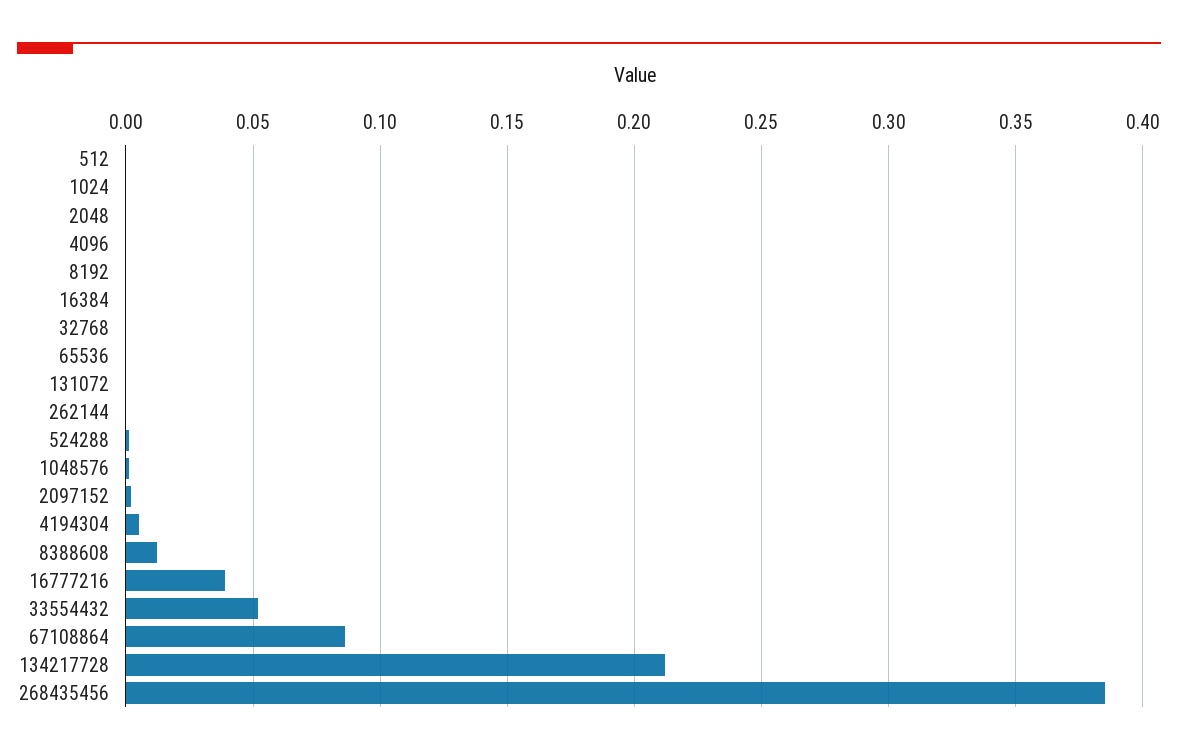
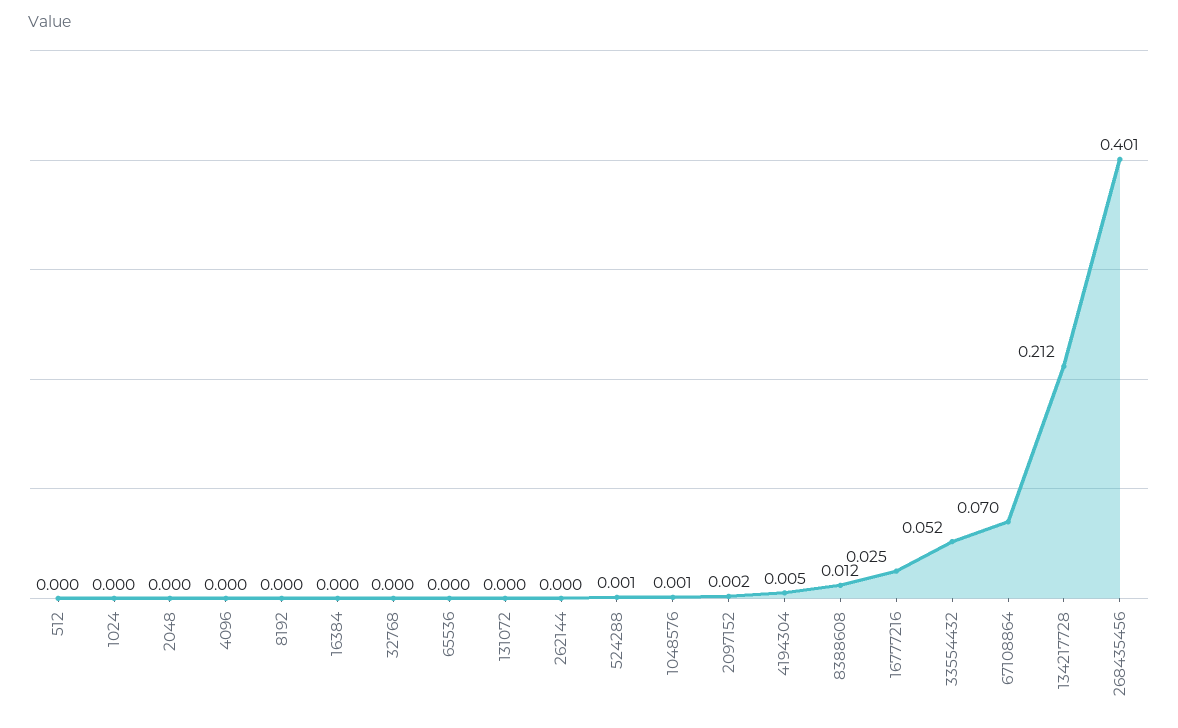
16777216: 0.04 -> 0.025
67108864: 0.085 -> 0.07
268435456: 0.385 -> 0.401

